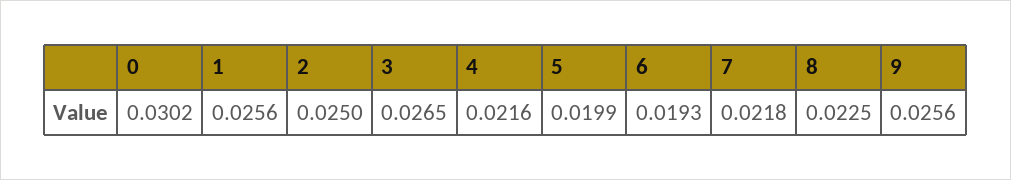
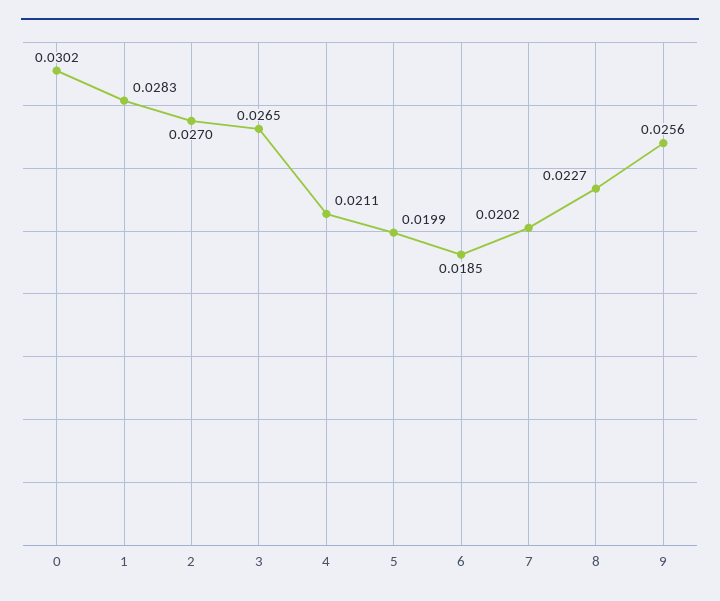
1: 0.0256 -> 0.0283
2: 0.025 -> 0.027
4: 0.0216 -> 0.0211
6: 0.0193 -> 0.0185
7: 0.0218 -> 0.0202
8: 0.0225 -> 0.0227

